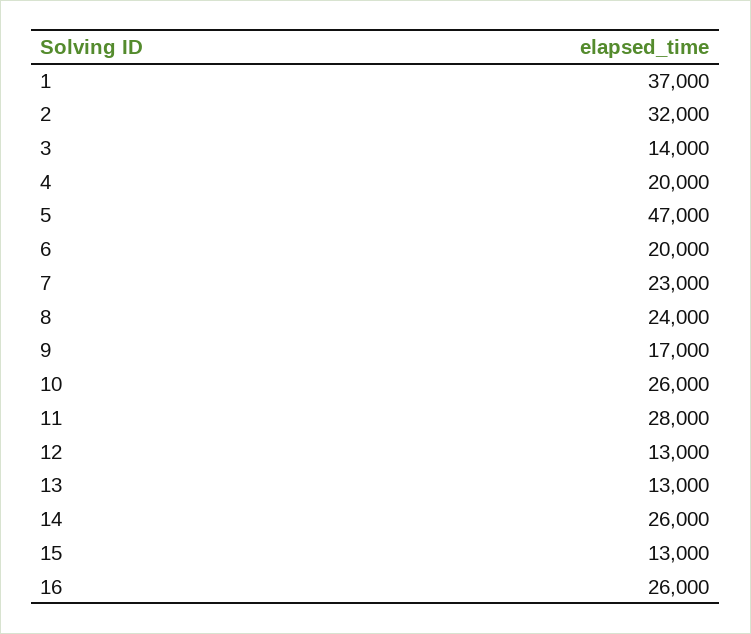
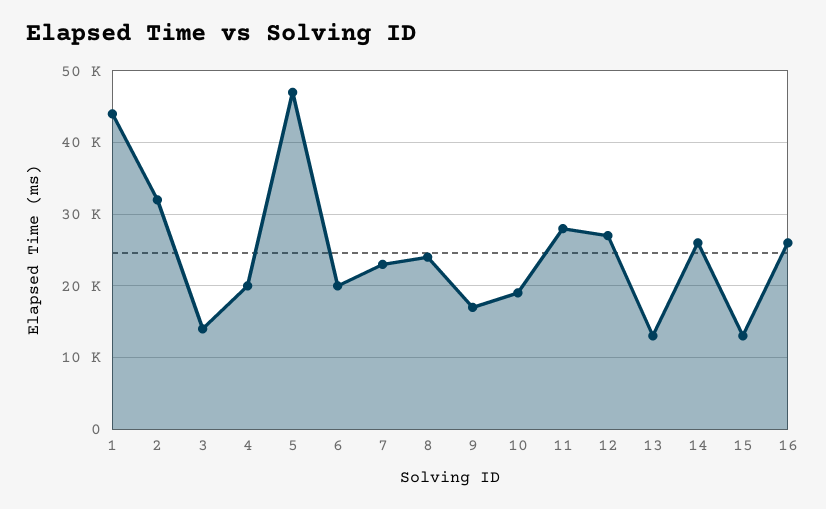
1: 37000 -> 44000
10: 26000 -> 19000
12: 13000 -> 27000

